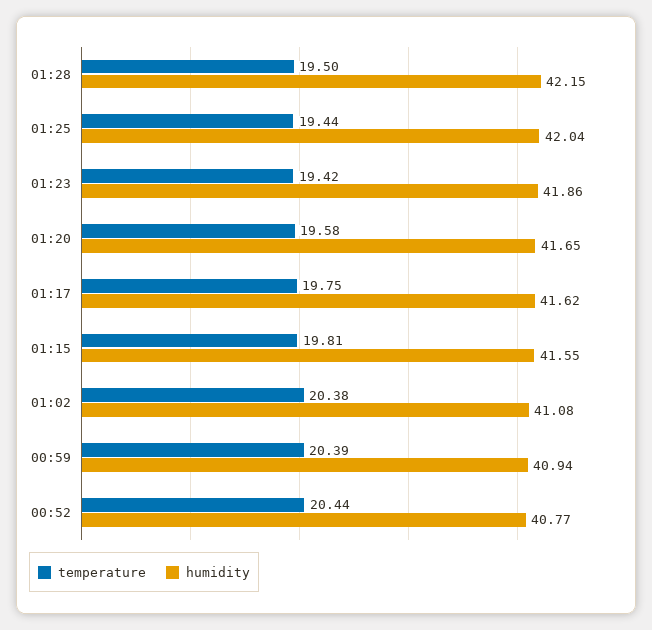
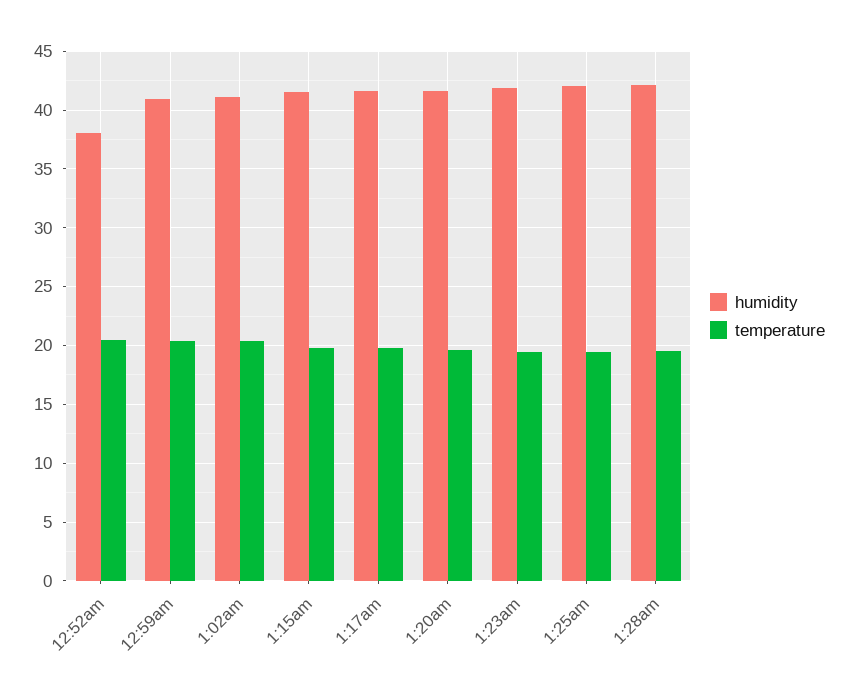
humidity, 00:52: 40.77 -> 38

